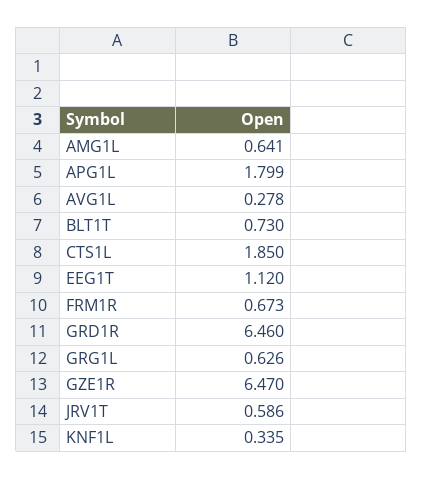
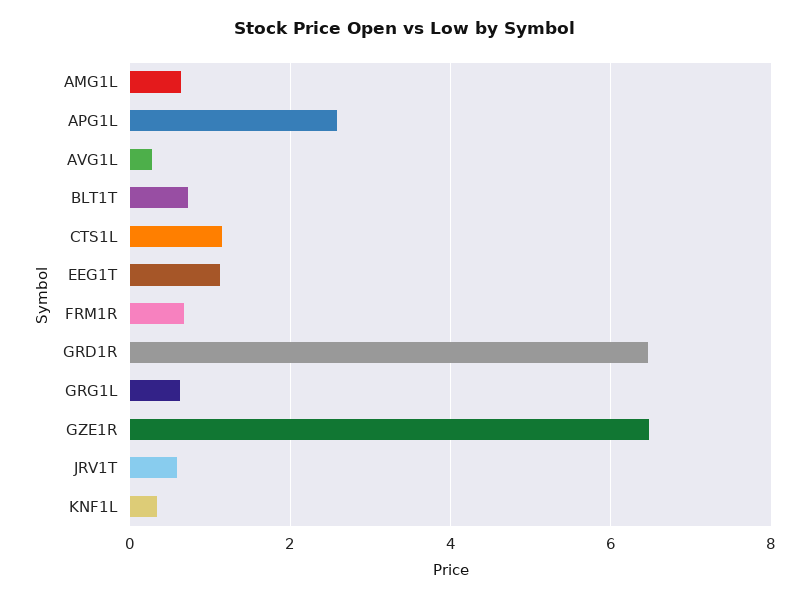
APG1L: 1.799 -> 2.6
CTS1L: 1.85 -> 1.2

